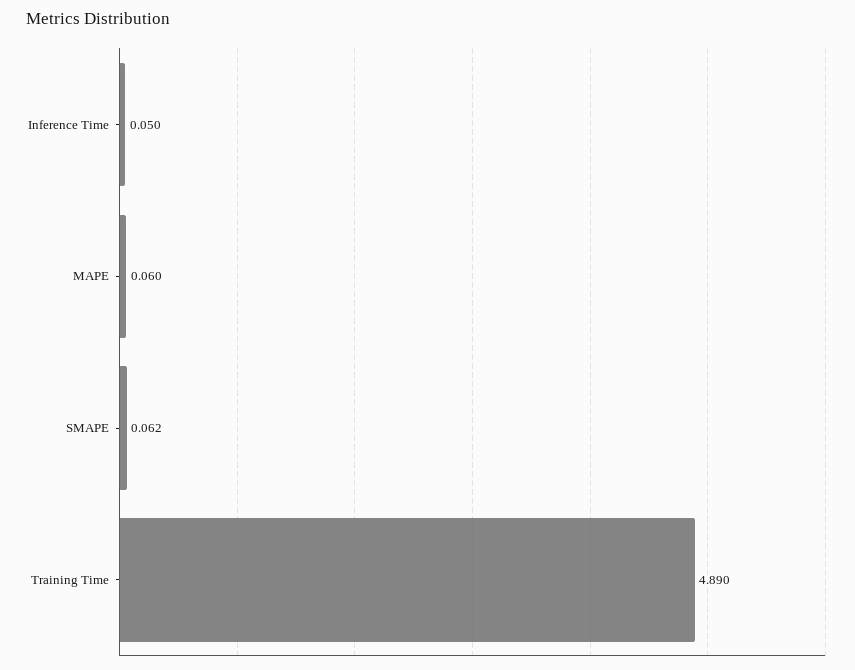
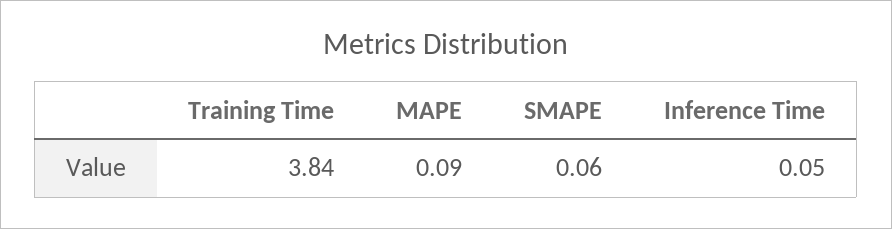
MAPE: 0.06 -> 0.09
Training Time: 4.89 -> 3.84

